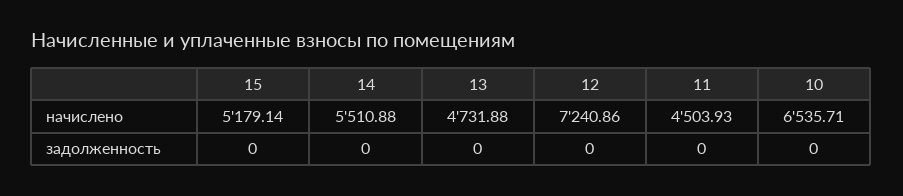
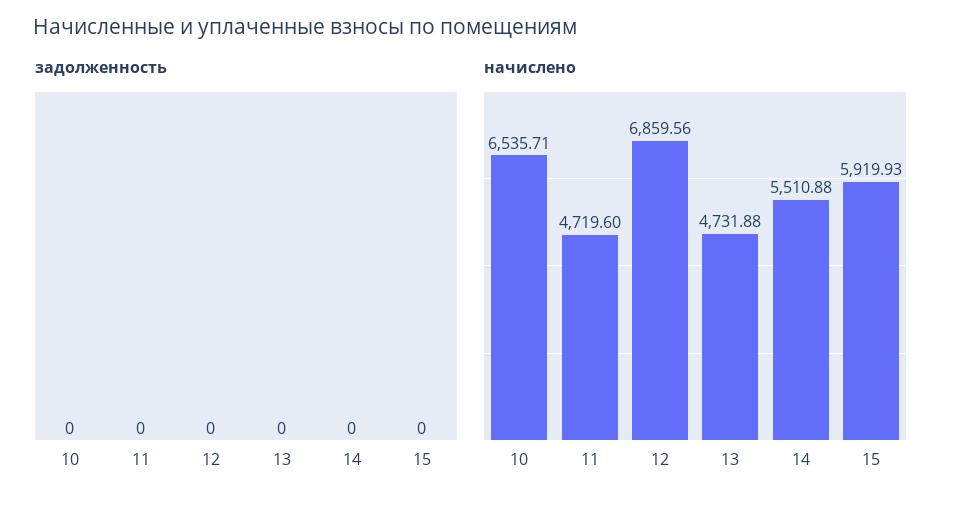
начислено, 15: 5179.14 -> 5919.93
начислено, 12: 7240.86 -> 6859.56
начислено, 11: 4503.93 -> 4719.6

